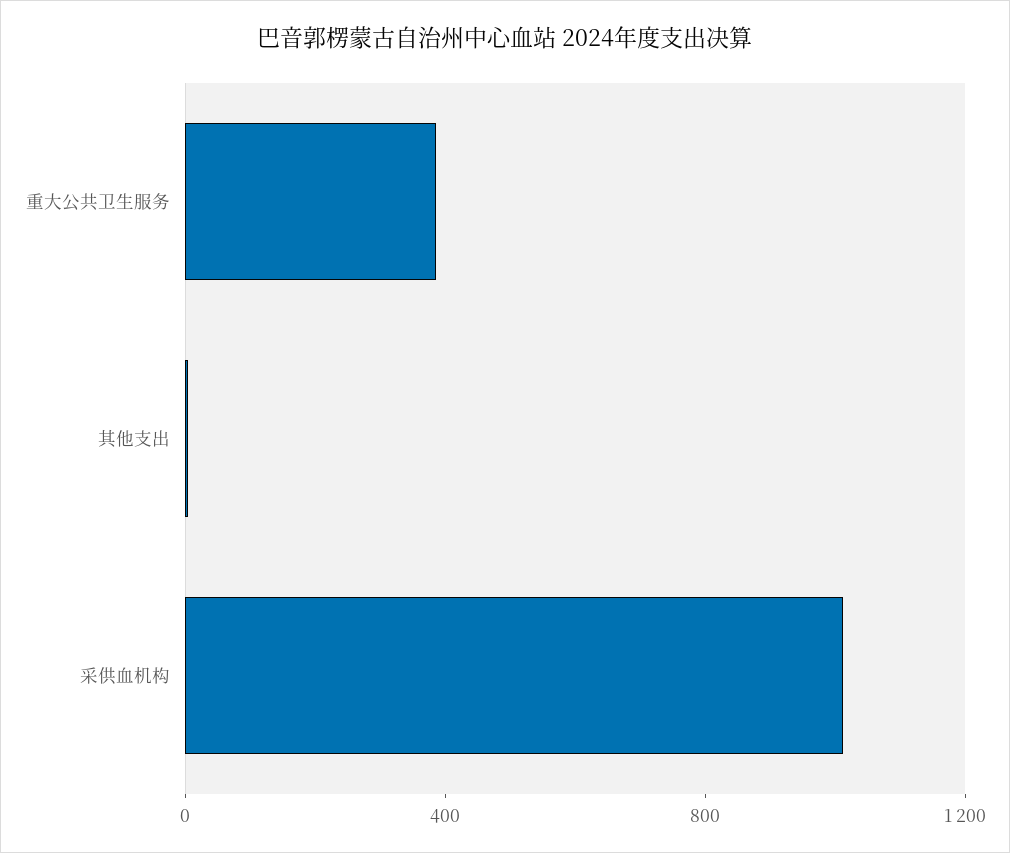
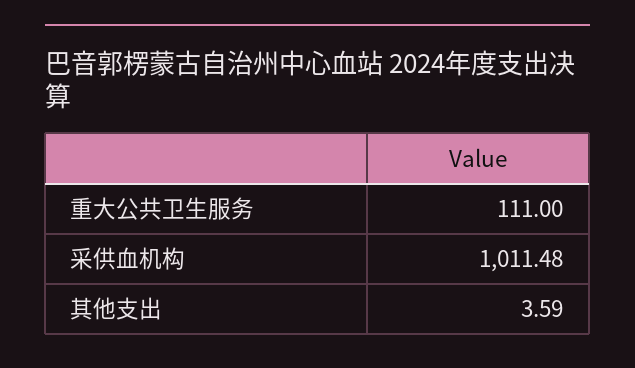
重大公共卫生服务: 400 -> 111

